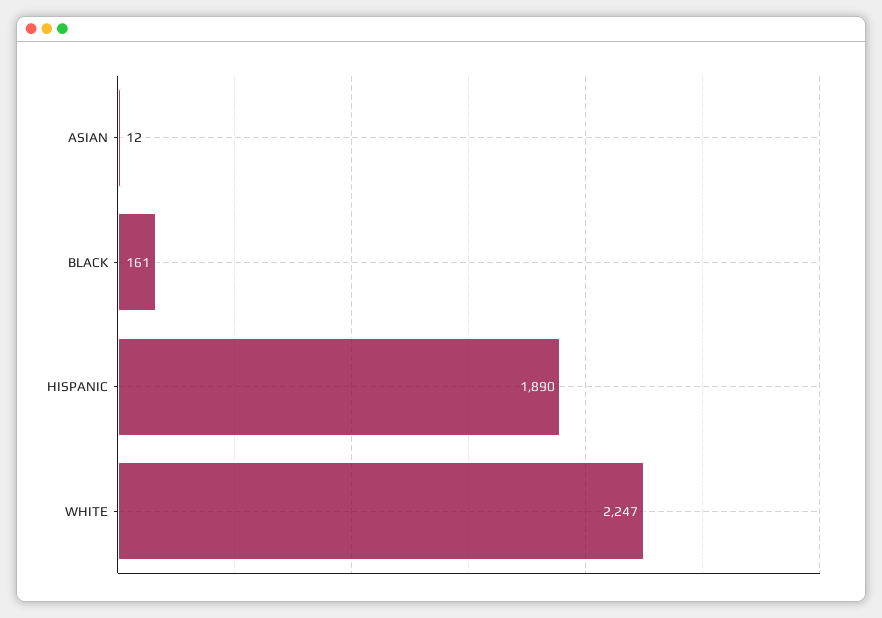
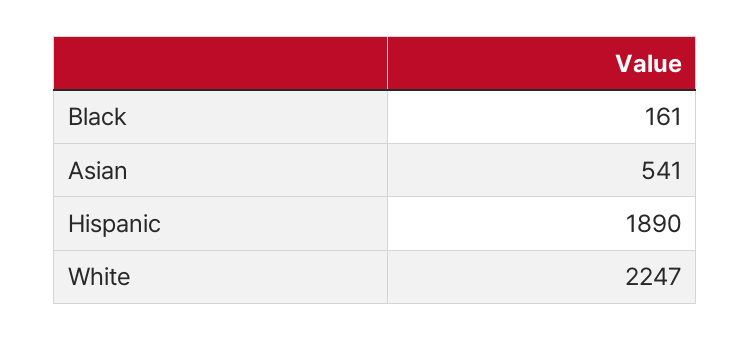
ASIAN: 12 -> 541

